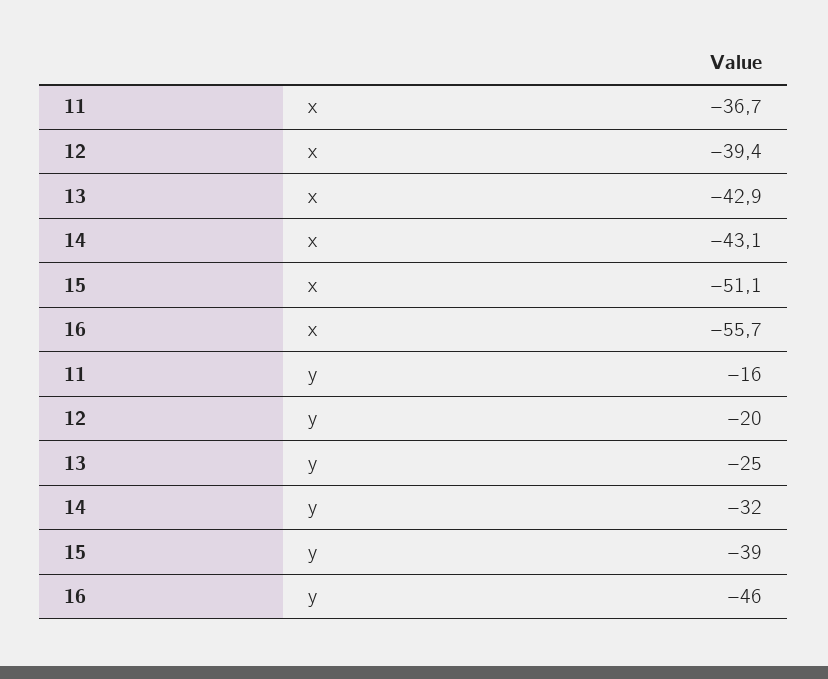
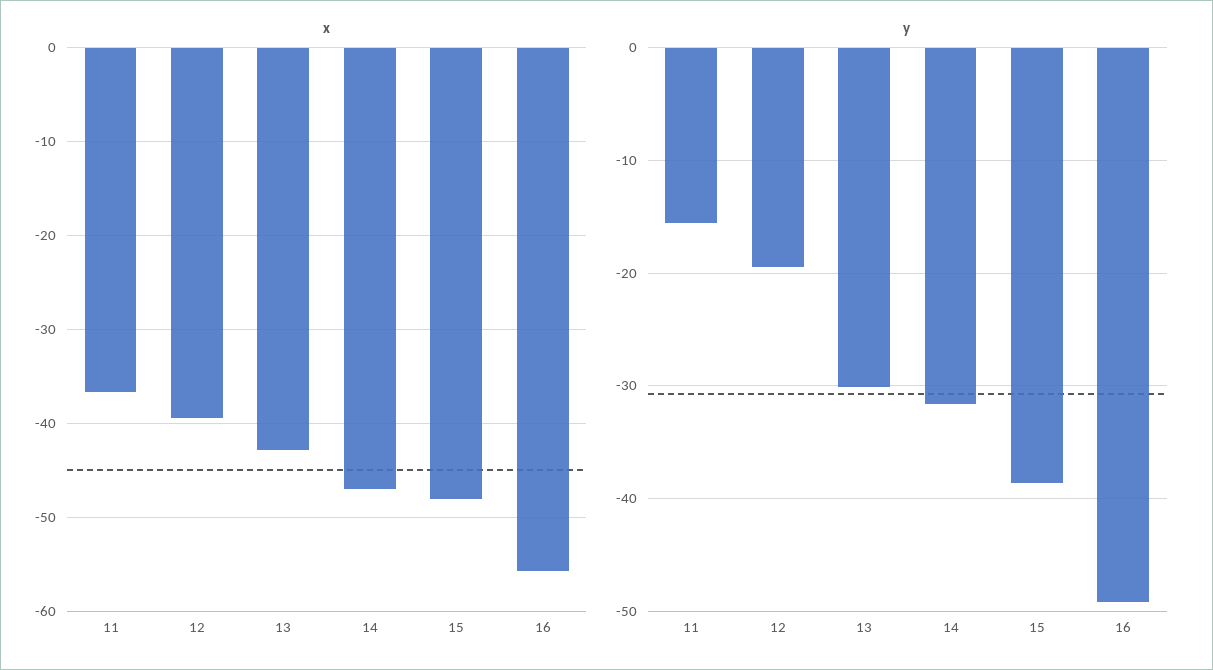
x, 14: -43.1 -> -47
x, 15: -51.1 -> -48
y, 13: -25 -> -30
y, 16: -46 -> -49

